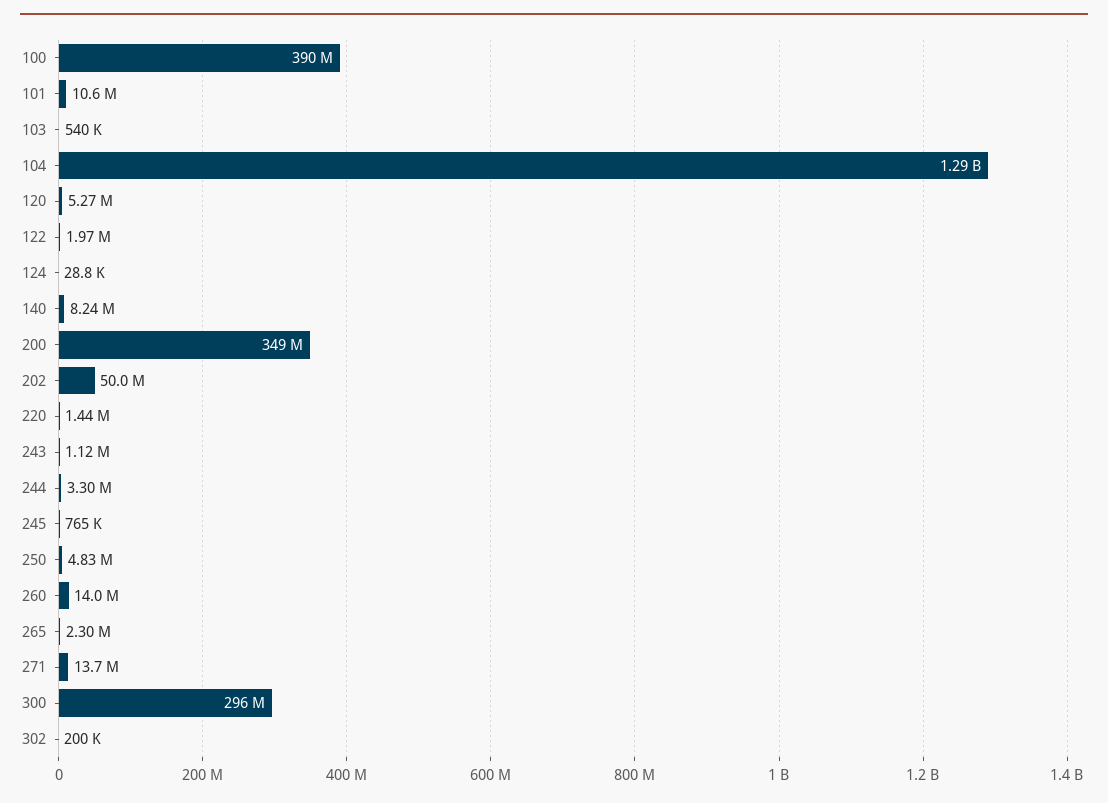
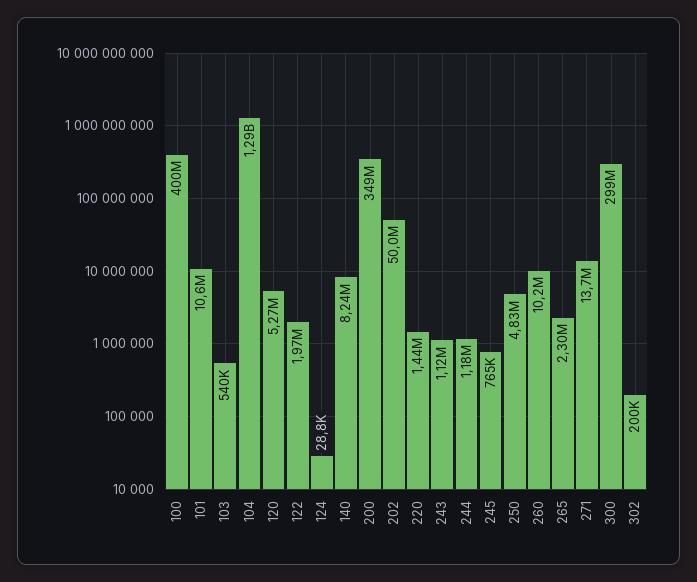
100: 390000000 -> 400000000
244: 3300000 -> 1180000
260: 14000000 -> 10200000
300: 296000000 -> 299000000

